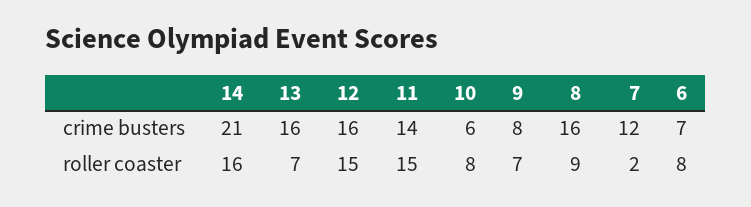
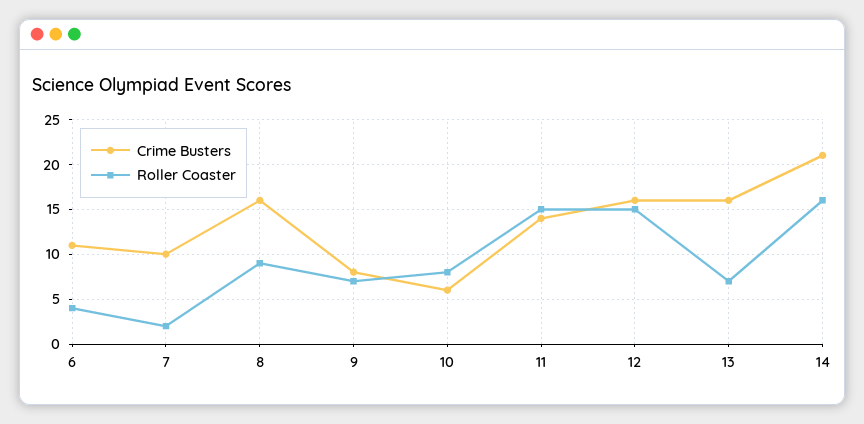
crime busters, 7: 12 -> 10
crime busters, 6: 7 -> 11
roller coaster, 6: 8 -> 4

